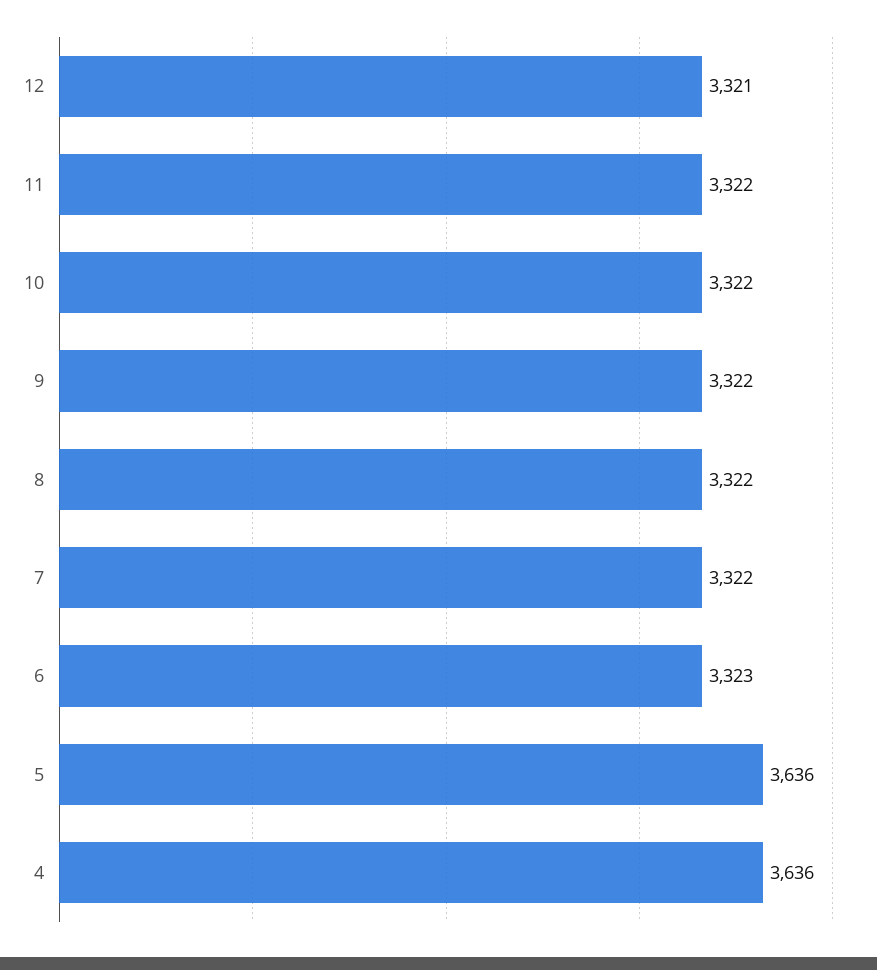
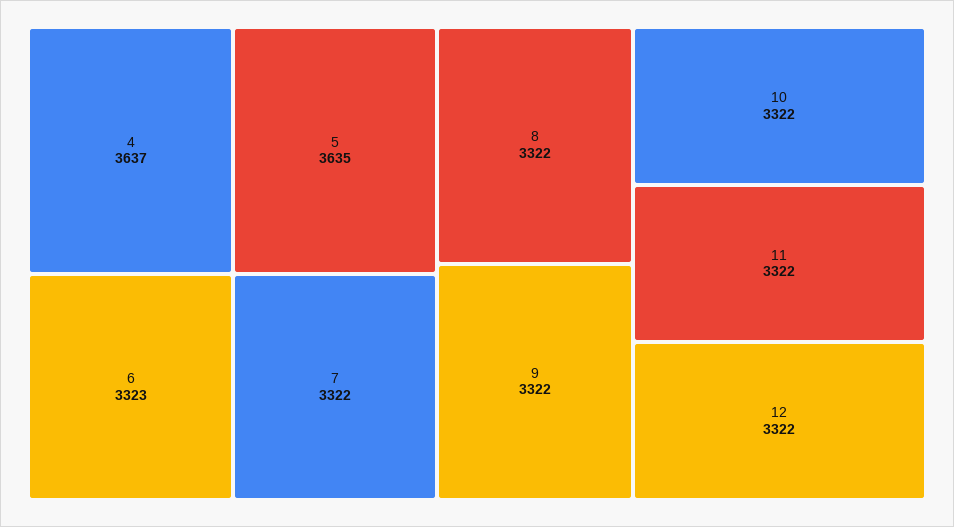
12: 3321 -> 3322
5: 3636 -> 3635
4: 3636 -> 3637

